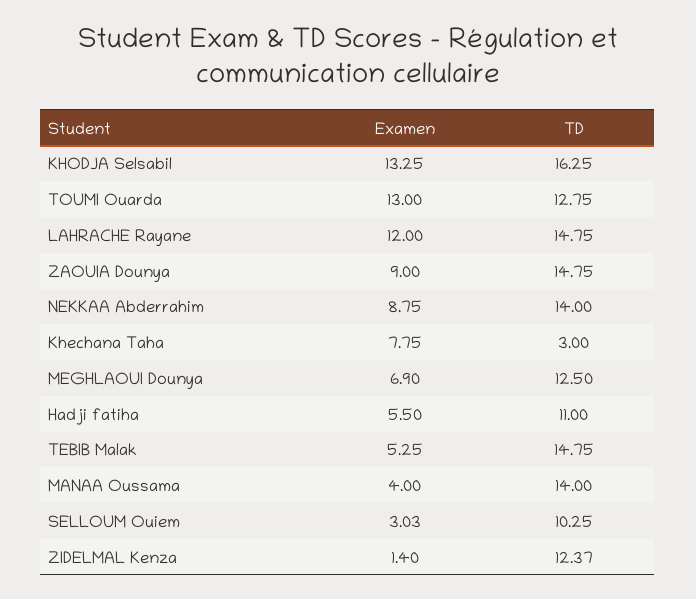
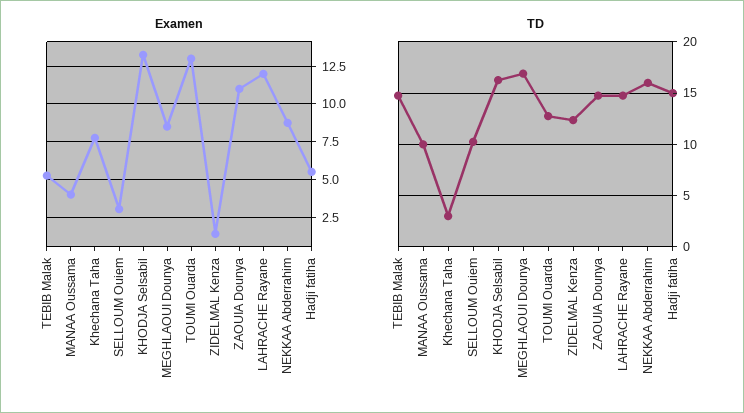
Examen, ZAOUIA Dounya: 9 -> 11
TD, NEKKAA Abderrahim: 14 -> 16
Examen, MEGHLAOUI Dounya: 6.9 -> 8.5
TD, MEGHLAOUI Dounya: 12.5 -> 17
TD, Hadji fatiha: 11 -> 15
TD, MANAA Oussama: 14 -> 10

